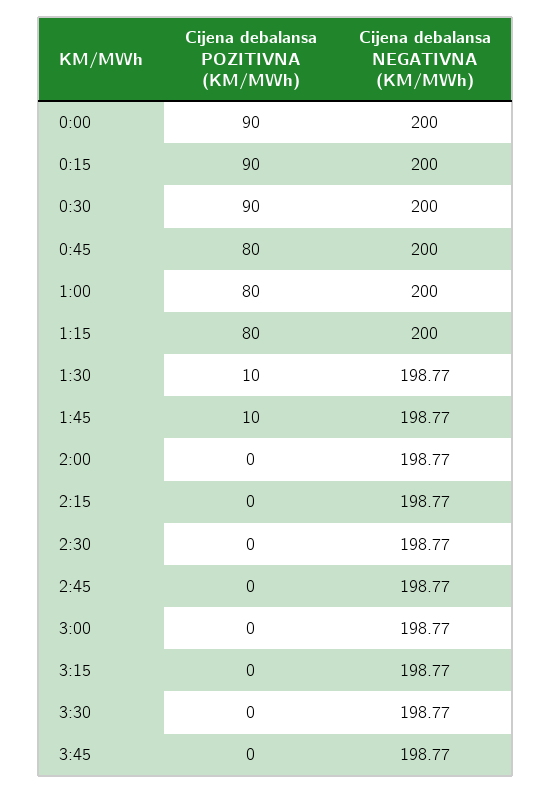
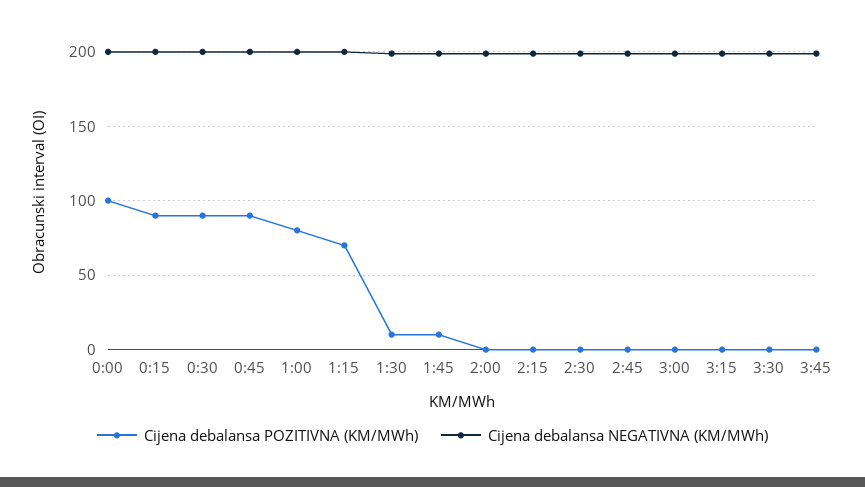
Cijena debalansa POZITIVNA (KM/MWh), 0:00: 90 -> 100
Cijena debalansa POZITIVNA (KM/MWh), 0:45: 80 -> 90
Cijena debalansa POZITIVNA (KM/MWh), 1:15: 80 -> 70

